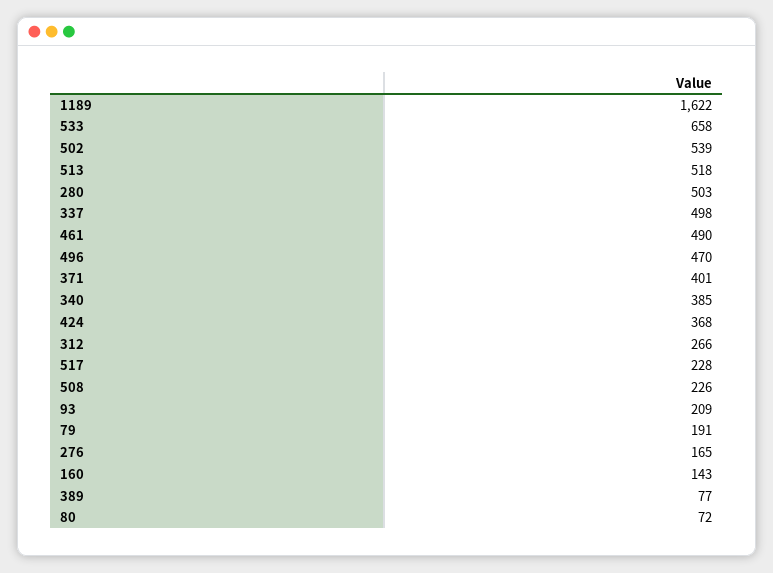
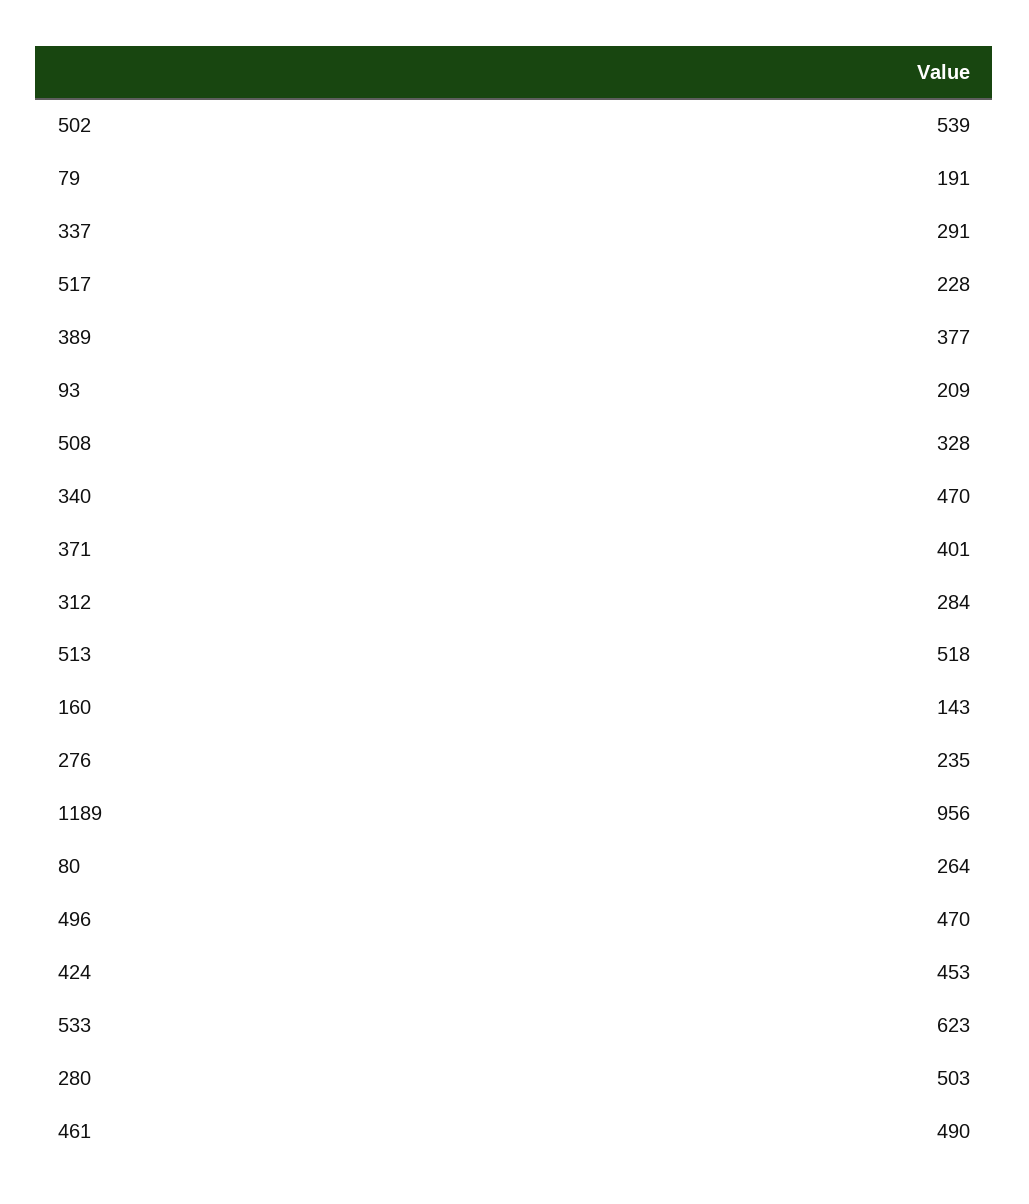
1189: 1622 -> 956
533: 658 -> 623
337: 498 -> 291
340: 385 -> 470
424: 368 -> 453
312: 266 -> 284
508: 226 -> 328
276: 165 -> 235
389: 77 -> 377
80: 72 -> 264

